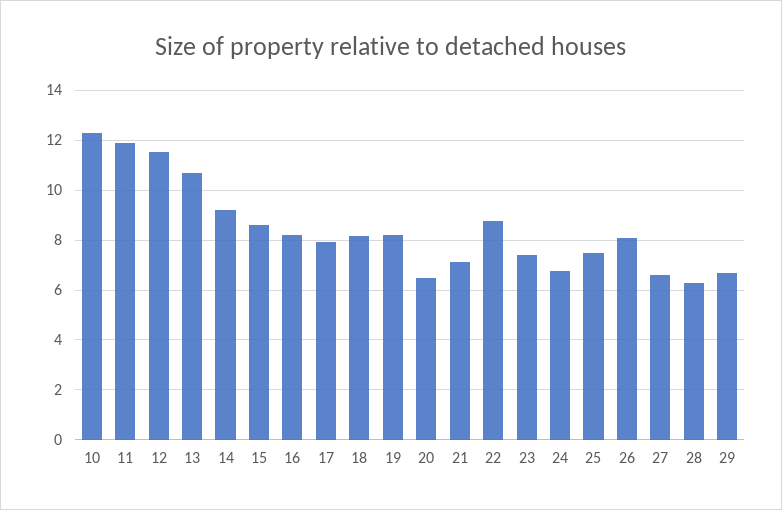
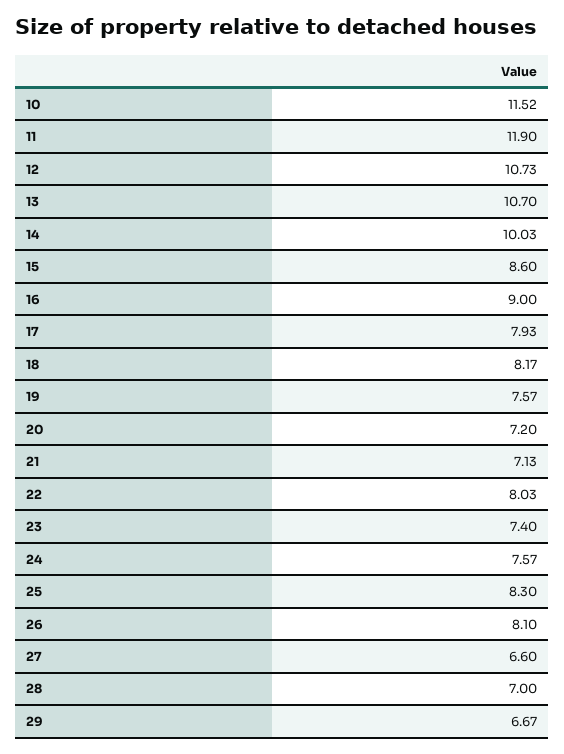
10: 12.25 -> 11.52
12: 11.5 -> 10.73
14: 9.25 -> 10.03
16: 8.25 -> 9
19: 8.25 -> 7.57
20: 6.5 -> 7.2
22: 8.75 -> 8.03
24: 6.75 -> 7.57
25: 7.5 -> 8.3
28: 6.25 -> 7

